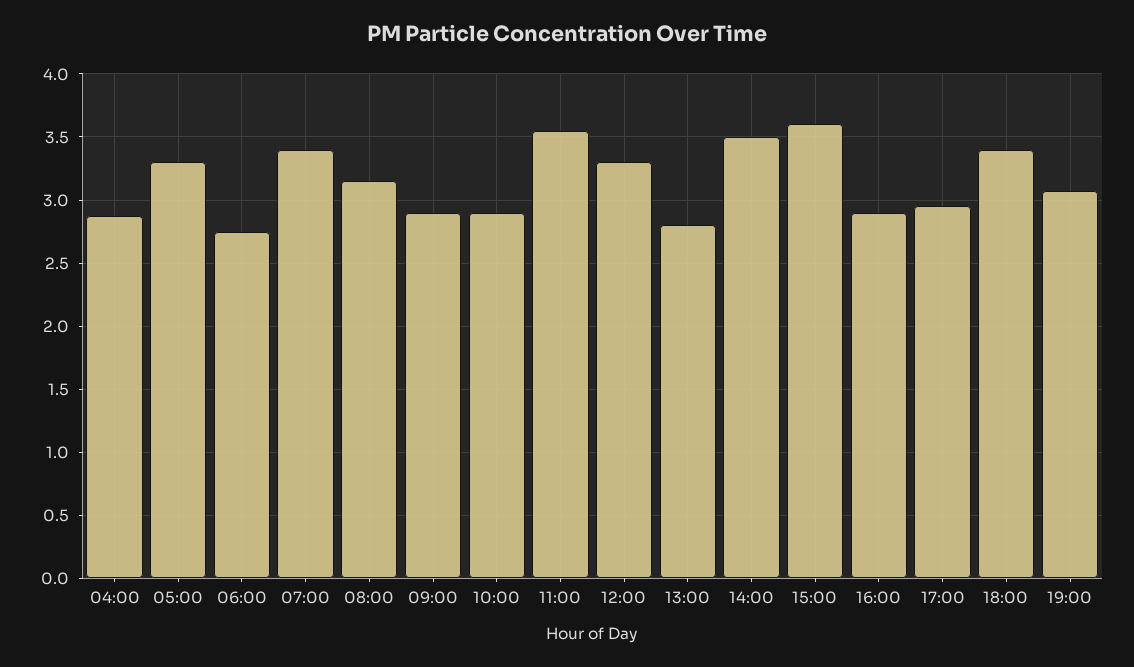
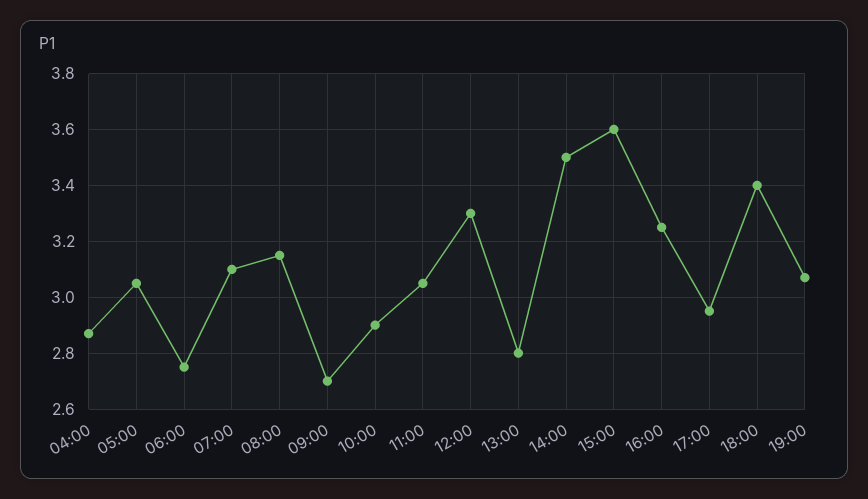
05:00: 3.3 -> 3.05
07:00: 3.4 -> 3.1
09:00: 2.9 -> 2.7
11:00: 3.55 -> 3.05
16:00: 2.9 -> 3.25

